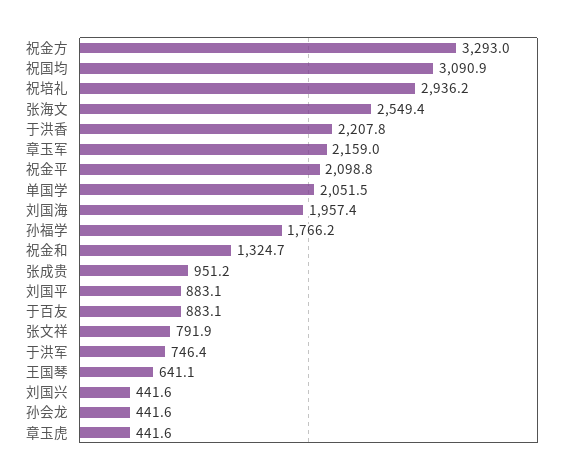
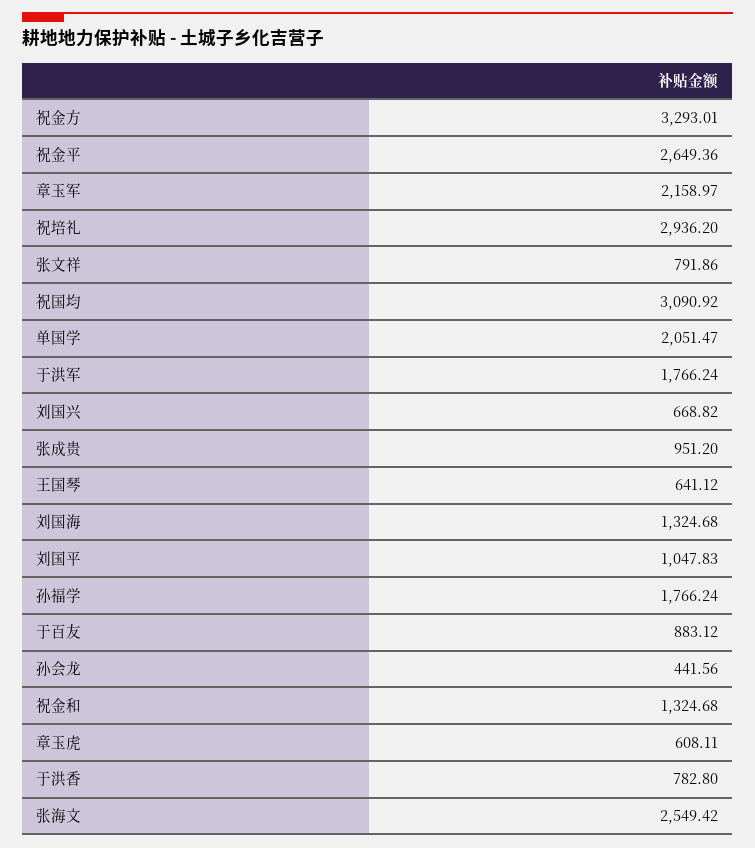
于洪香: 2207.8 -> 782.8
祝金平: 2098.8 -> 2649.36
刘国海: 1957.4 -> 1324.68
刘国平: 883.1 -> 1047.83
于洪军: 746.4 -> 1766.24
刘国兴: 441.6 -> 668.82
章玉虎: 441.6 -> 608.11

